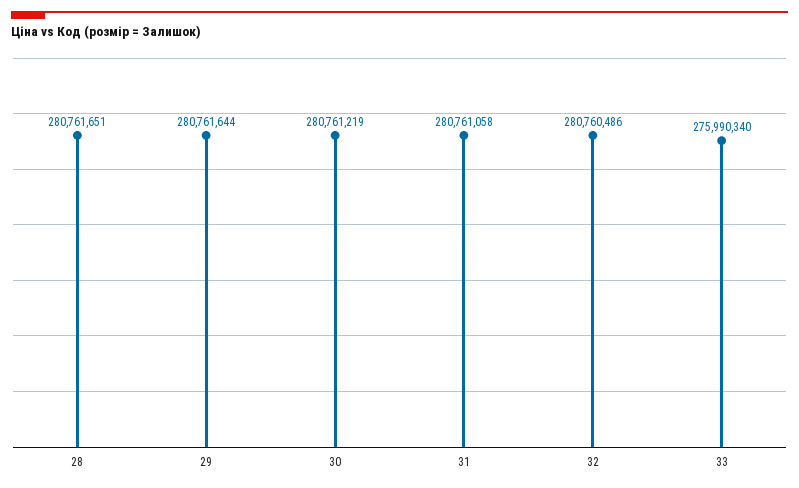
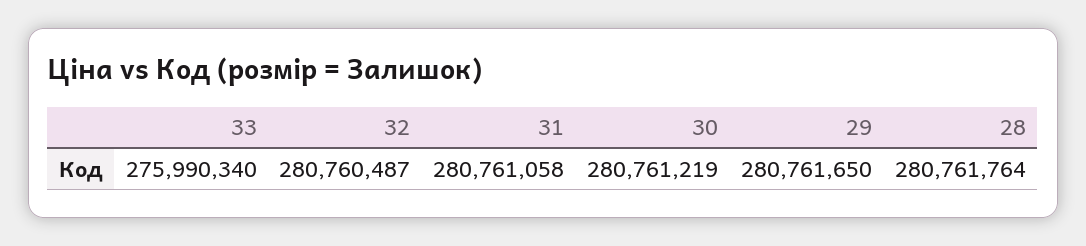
28: 280761651 -> 280761764
29: 280761644 -> 280761650
32: 280760486 -> 280760487

